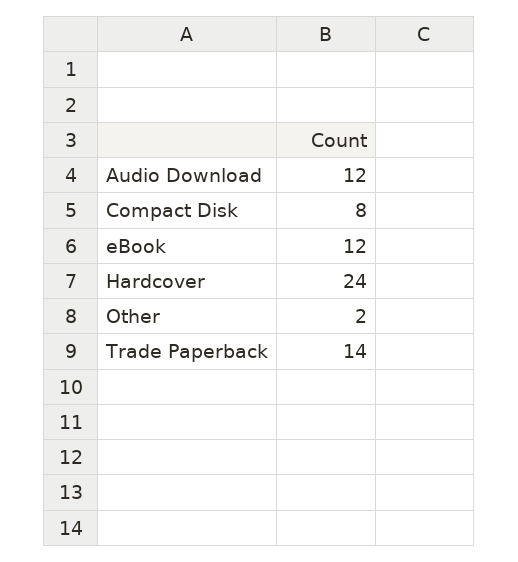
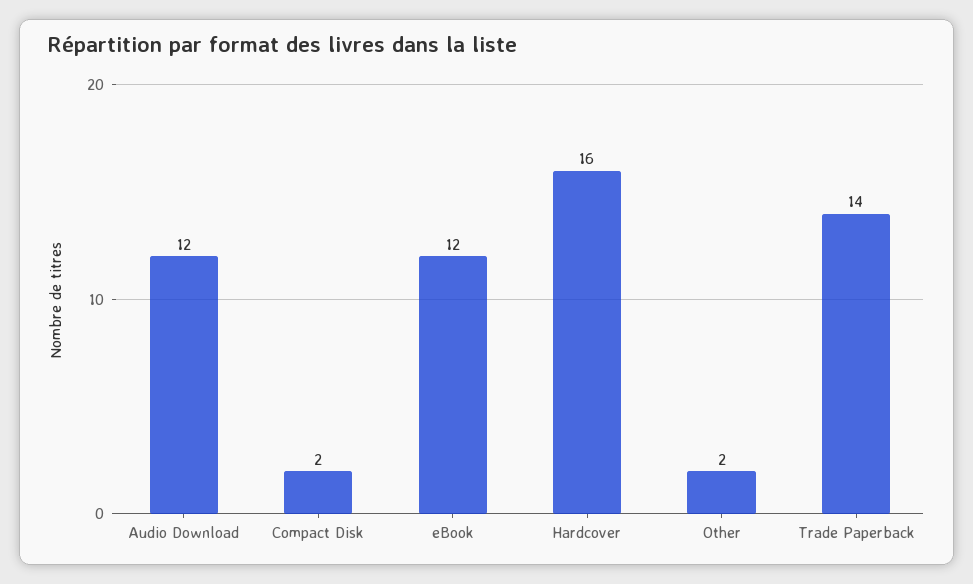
Compact Disk: 8 -> 2
Hardcover: 24 -> 16

